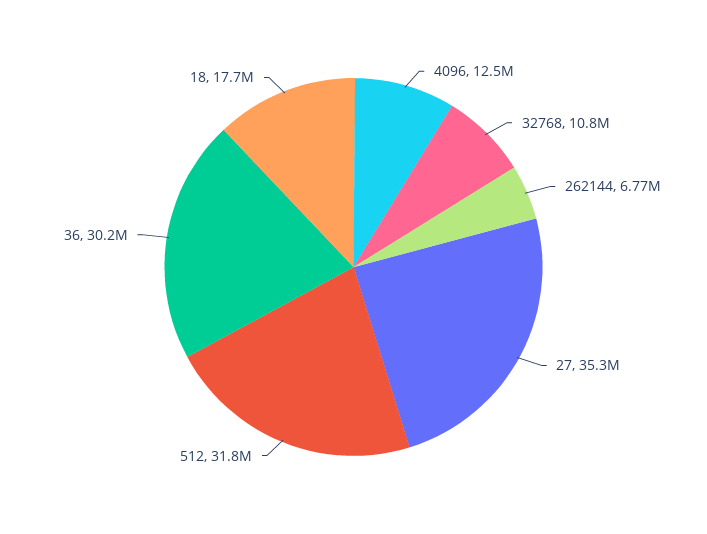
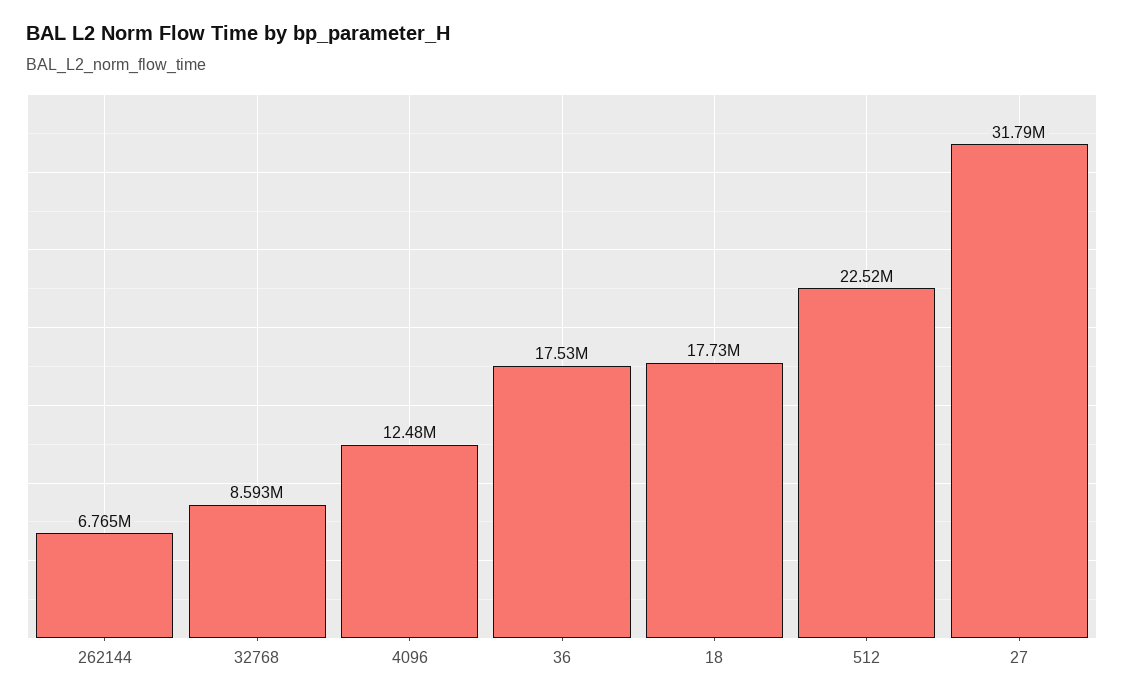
32768: 10800000 -> 8593000
27: 35300000 -> 31790000
512: 31800000 -> 22520000
36: 30200000 -> 17530000

